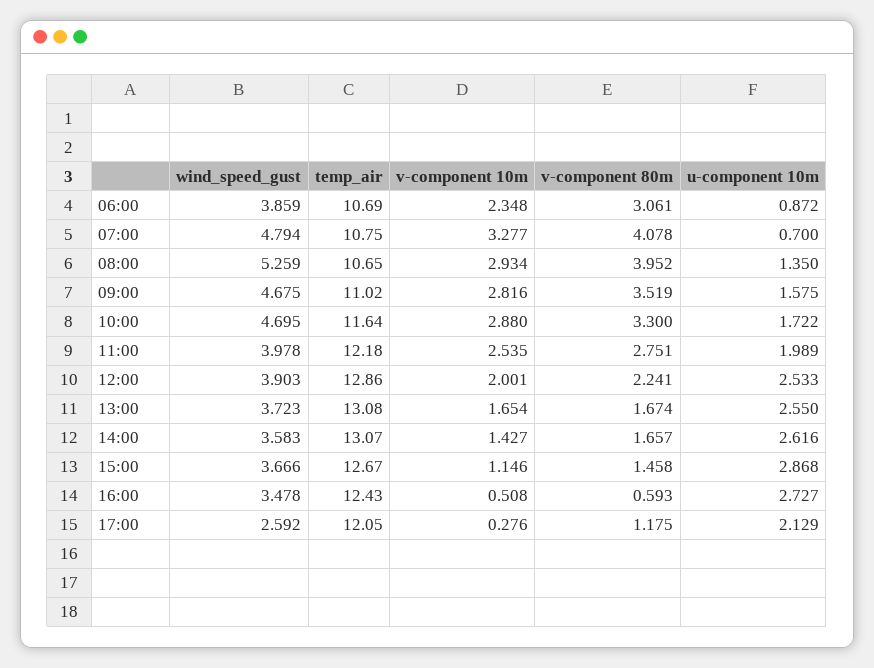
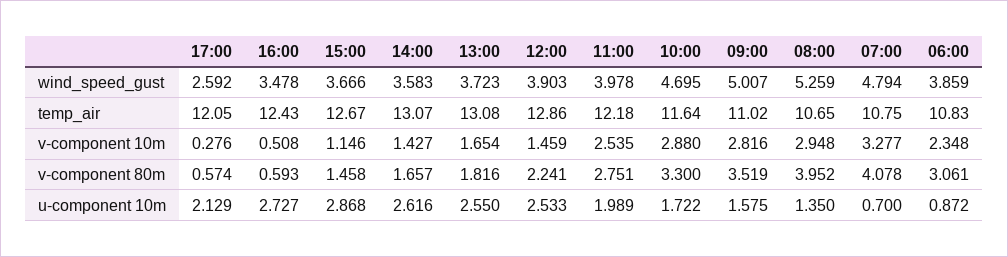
temp_air, 06:00: 10.69 -> 10.83
v-component 10m, 08:00: 2.934 -> 2.948
wind_speed_gust, 09:00: 4.675 -> 5.007
v-component 10m, 12:00: 2.001 -> 1.459
v-component 80m, 13:00: 1.674 -> 1.816
v-component 80m, 17:00: 1.175 -> 0.574

